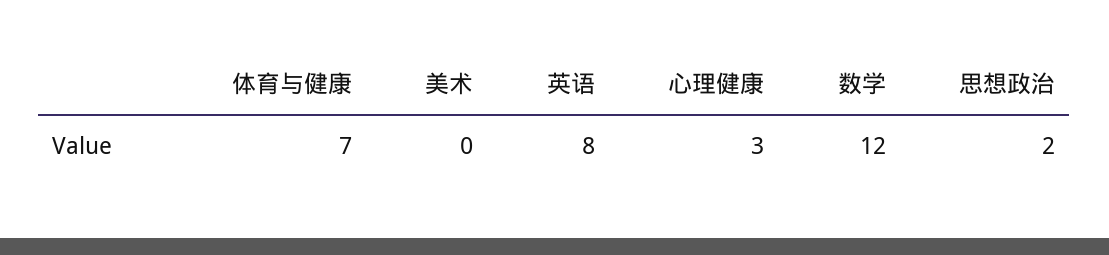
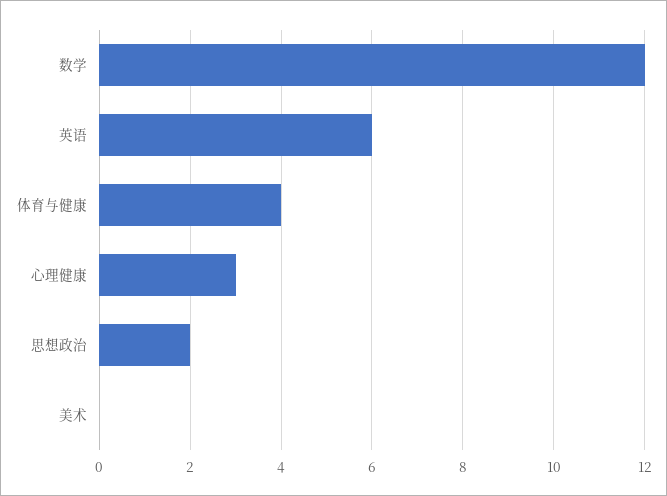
体育与健康: 7 -> 4
英语: 8 -> 6

